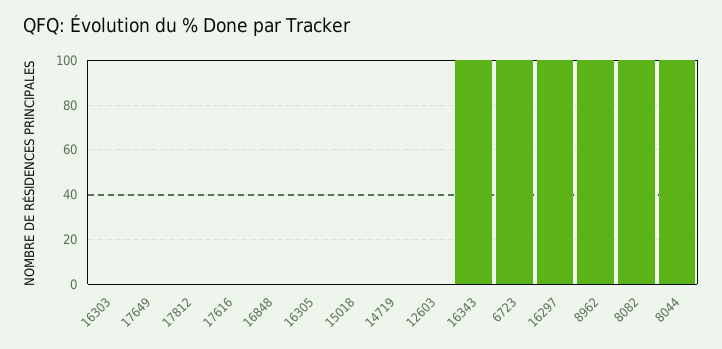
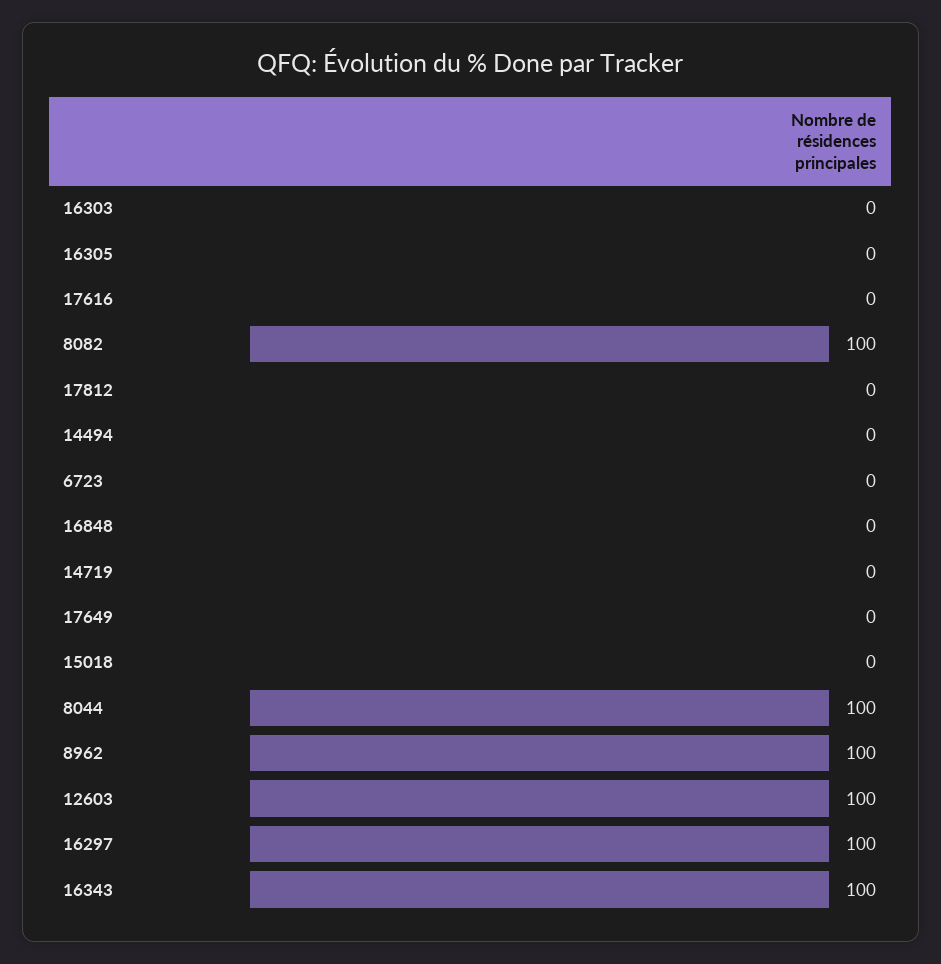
12603: 0 -> 100
6723: 100 -> 0
14494: none -> 0

